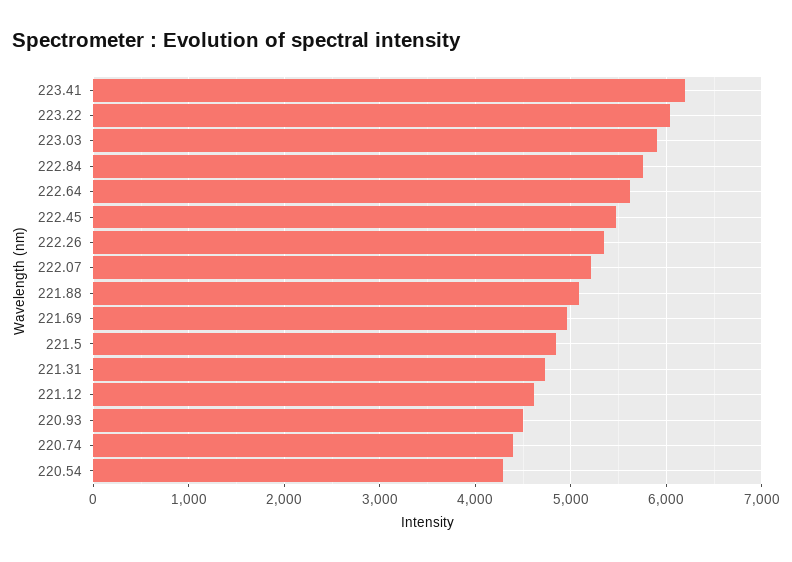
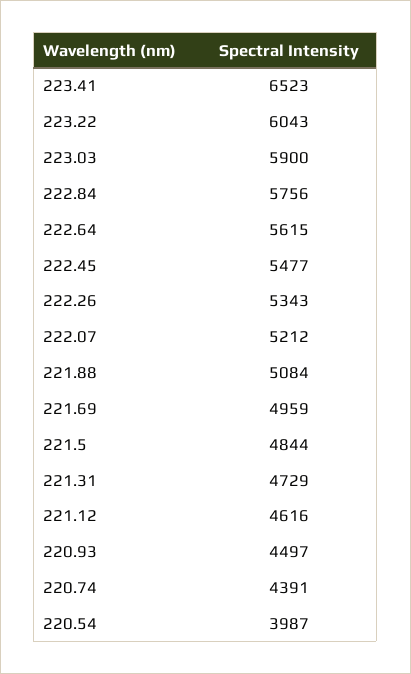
223.41: 6200 -> 6523
220.54: 4300 -> 3987

